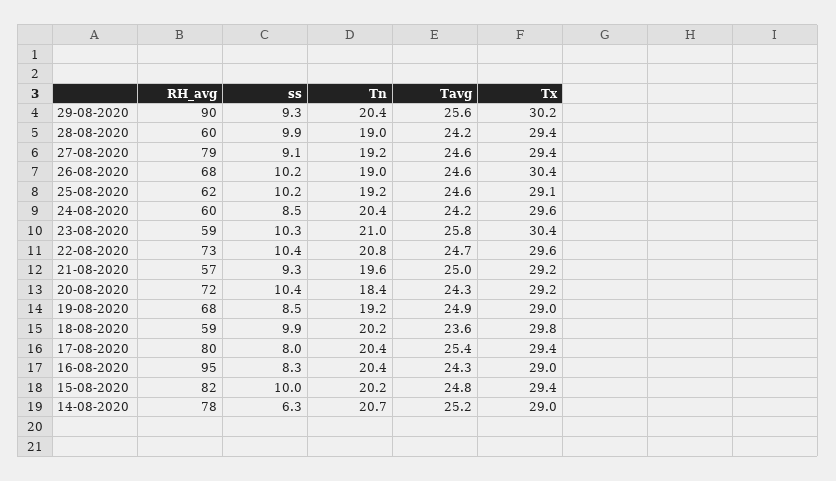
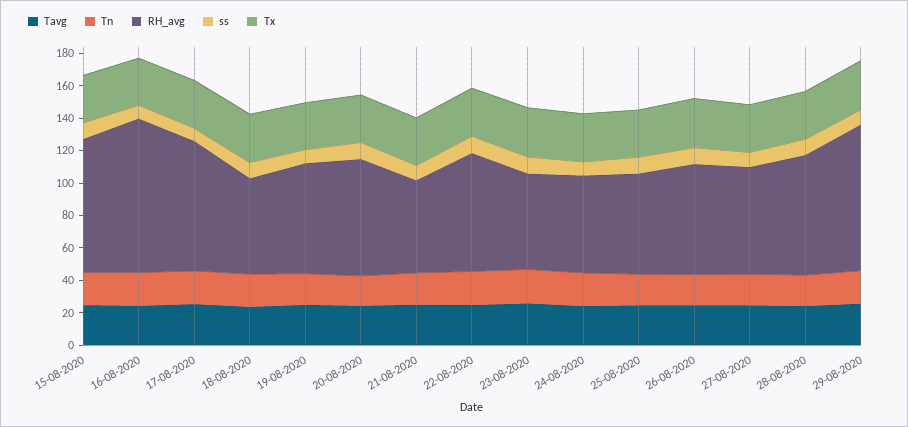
RH_avg, 28-08-2020: 60 -> 75
RH_avg, 27-08-2020: 79 -> 65
RH_avg, 14-08-2020: 78 -> none
ss, 14-08-2020: 6.3 -> none
Tn, 14-08-2020: 20.7 -> none
Tavg, 14-08-2020: 25.2 -> none
Tx, 14-08-2020: 29 -> none

